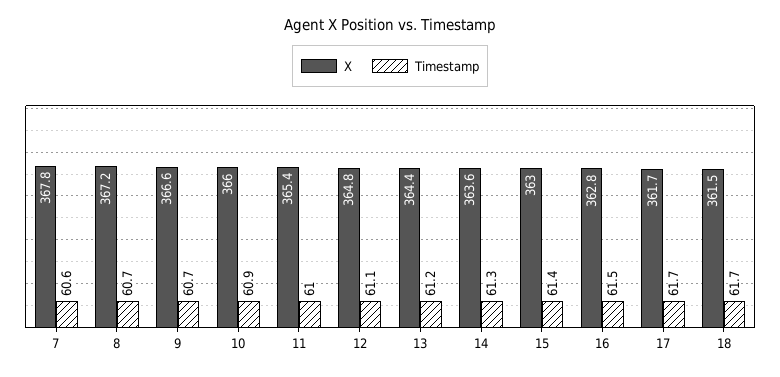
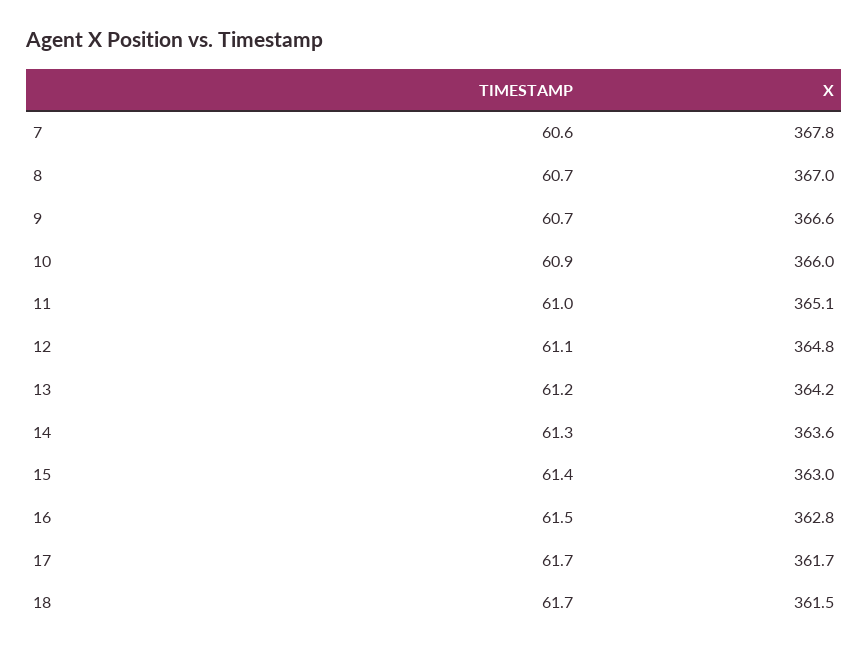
X, 8: 367.2 -> 367
X, 11: 365.4 -> 365.1
X, 13: 364.4 -> 364.2

